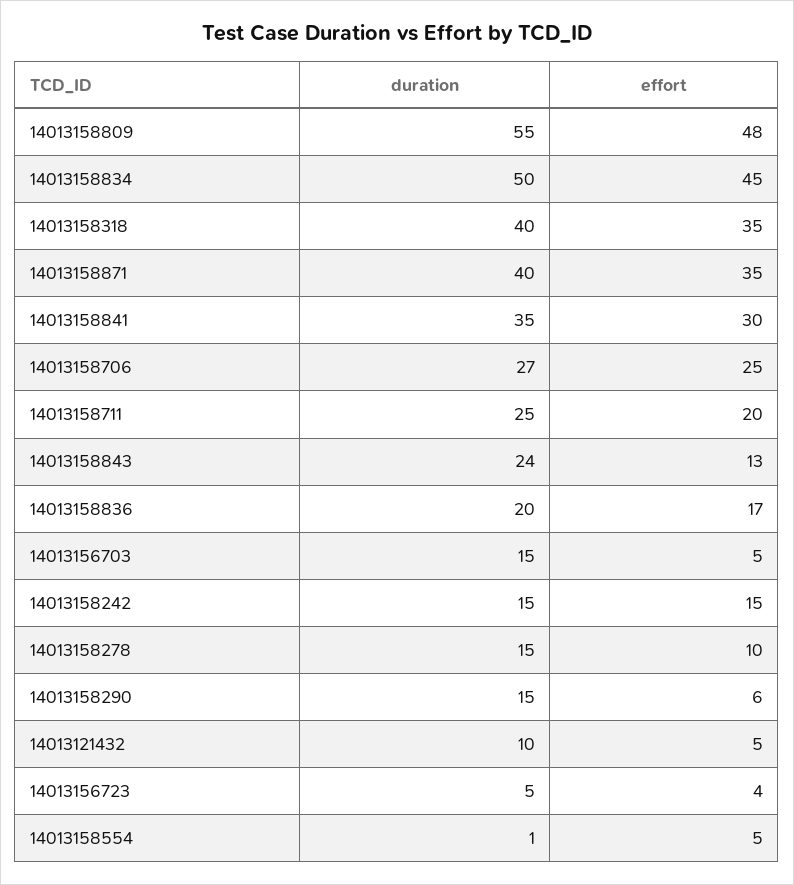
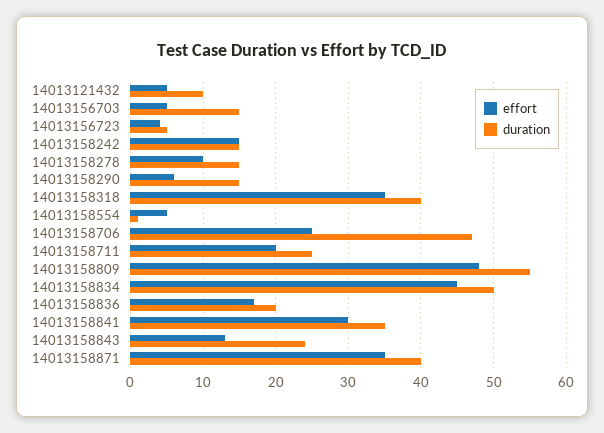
duration, 14013158706: 27 -> 47

